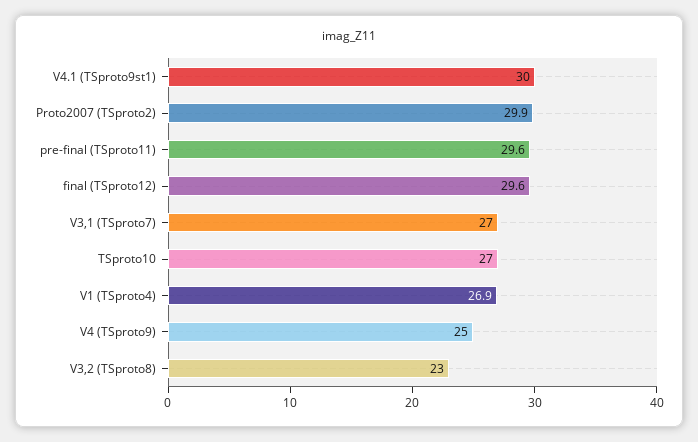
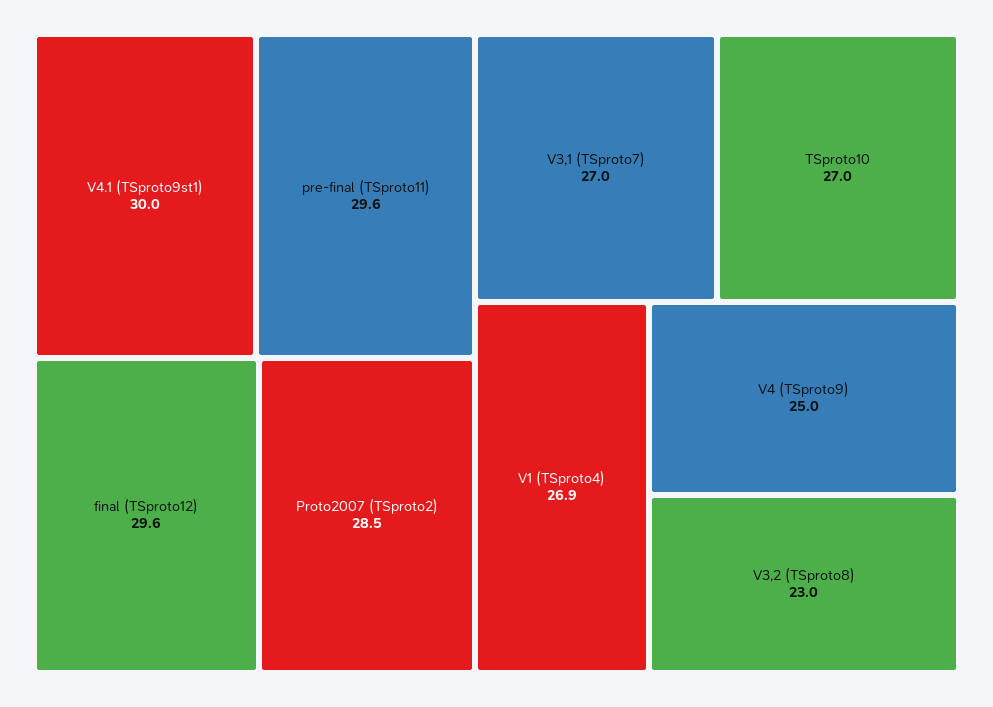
Proto2007 (TSproto2): 29.9 -> 28.5

